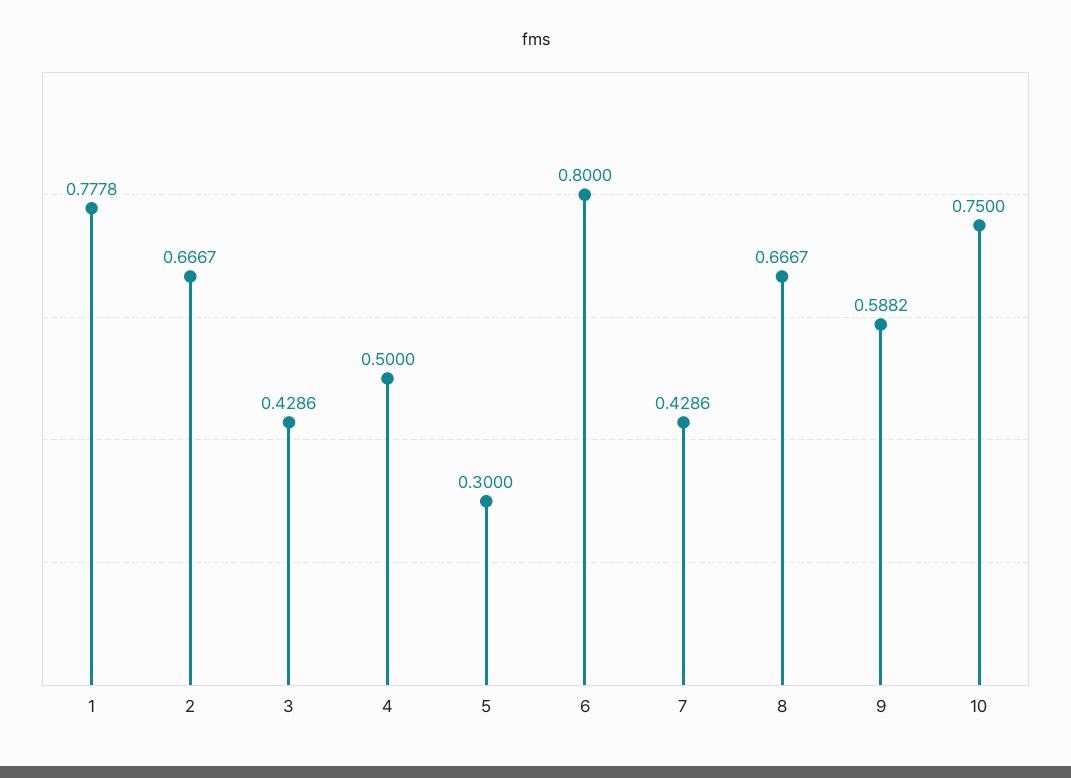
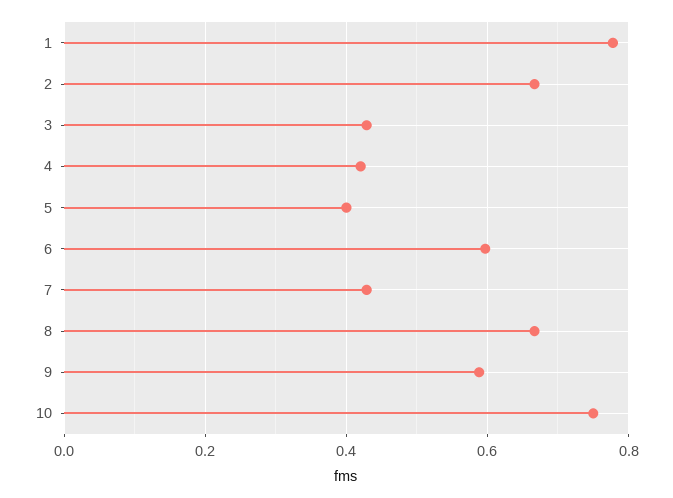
4: 0.5 -> 0.42
5: 0.3 -> 0.4
6: 0.8 -> 0.6

